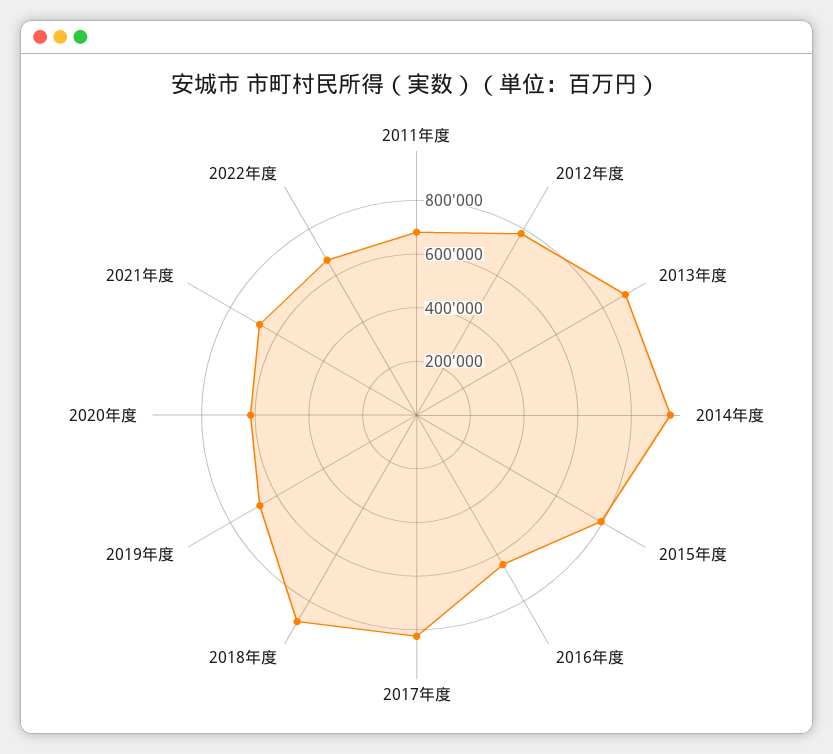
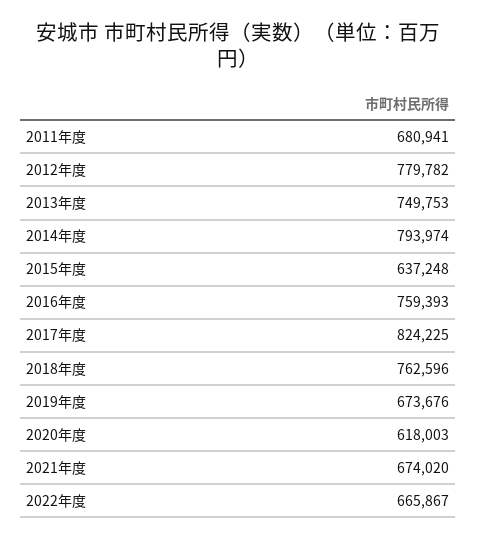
2013年度: 900000 -> 749753
2014年度: 950000 -> 793974
2015年度: 800000 -> 637248
2016年度: 650000 -> 759393
2018年度: 900000 -> 762596

